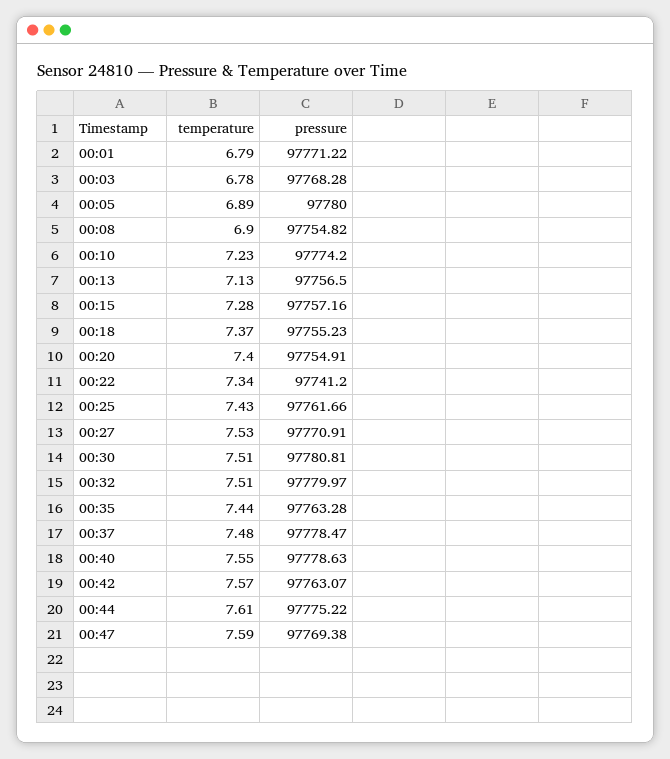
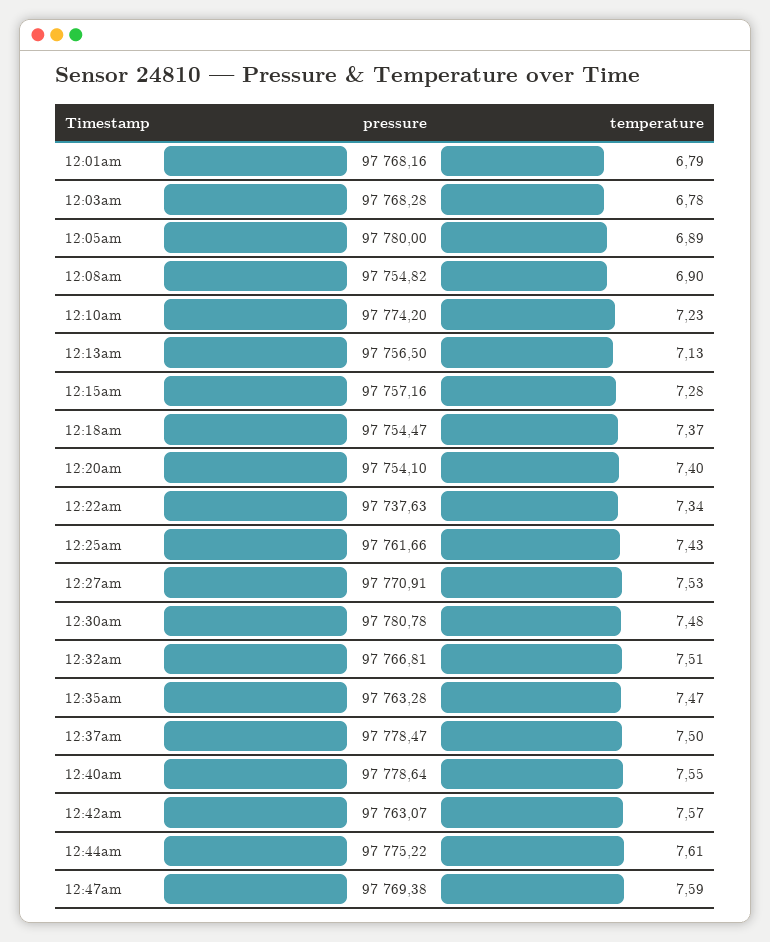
pressure, 00:01: 97771.22 -> 97768.16
pressure, 00:18: 97755.23 -> 97754.47
pressure, 00:20: 97754.91 -> 97754.1
pressure, 00:22: 97741.2 -> 97737.63
temperature, 00:30: 7.51 -> 7.48
pressure, 00:30: 97780.81 -> 97780.78
pressure, 00:32: 97779.97 -> 97766.81
temperature, 00:35: 7.44 -> 7.47
temperature, 00:37: 7.48 -> 7.5
pressure, 00:40: 97778.63 -> 97778.64

